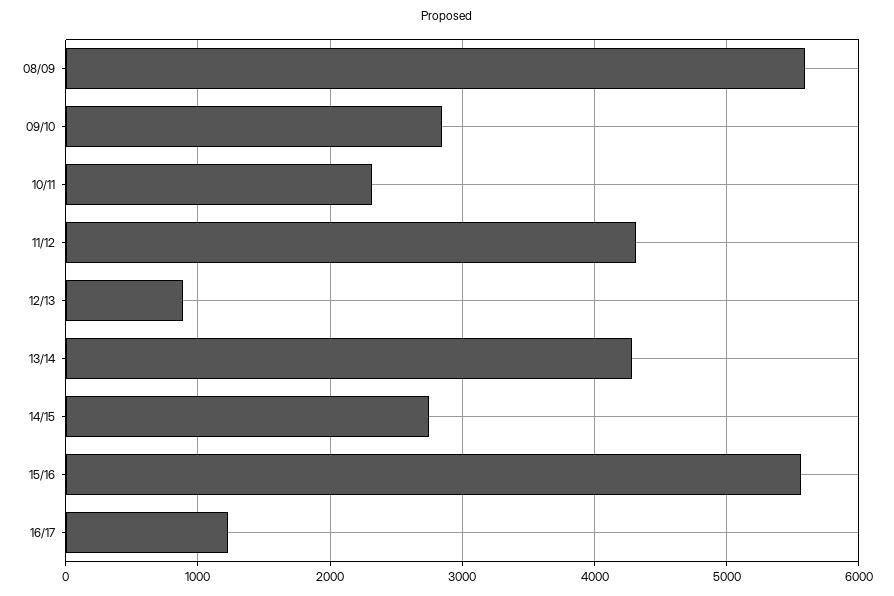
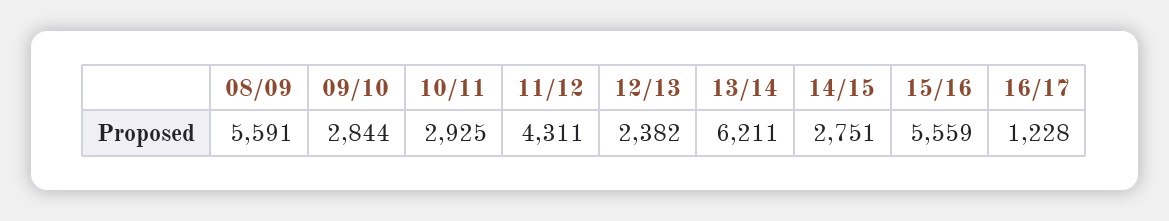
10/11: 2300 -> 2925
12/13: 900 -> 2382
13/14: 4300 -> 6211

